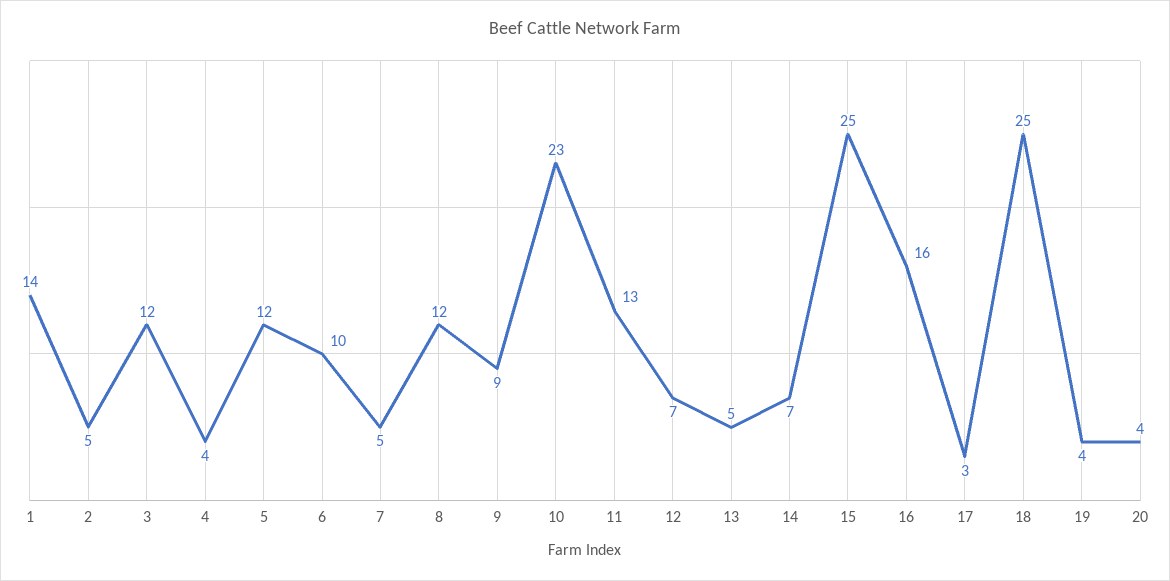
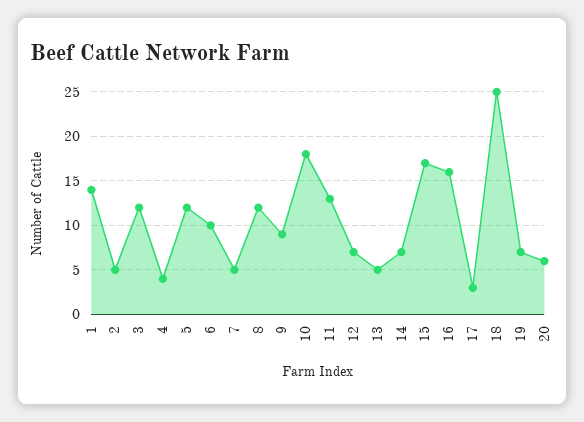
10: 23 -> 18
15: 25 -> 17
19: 4 -> 7
20: 4 -> 6

